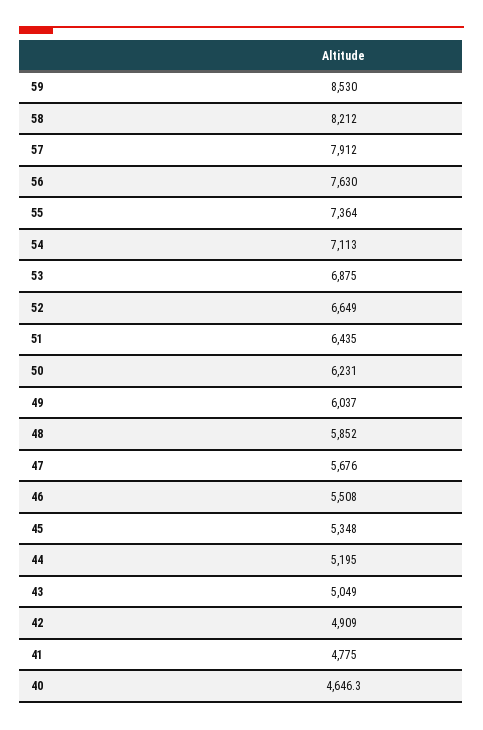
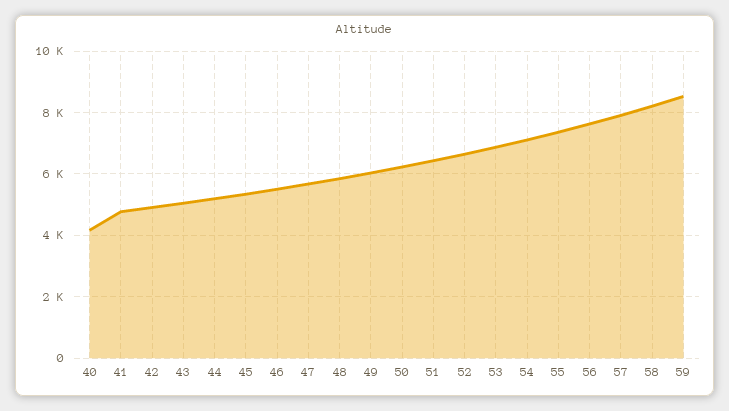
40: 4646.3 -> 4200

